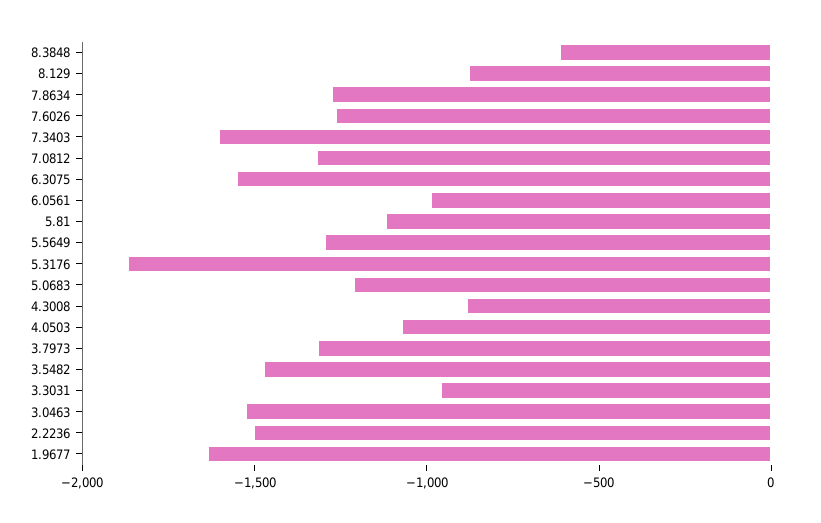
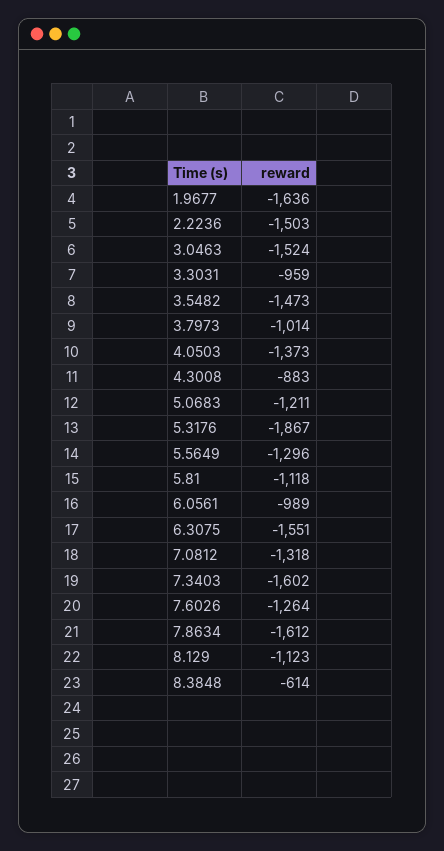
8.129: -900 -> -1123
7.8634: -1300 -> -1612
4.0503: -1100 -> -1373
3.7973: -1300 -> -1014

